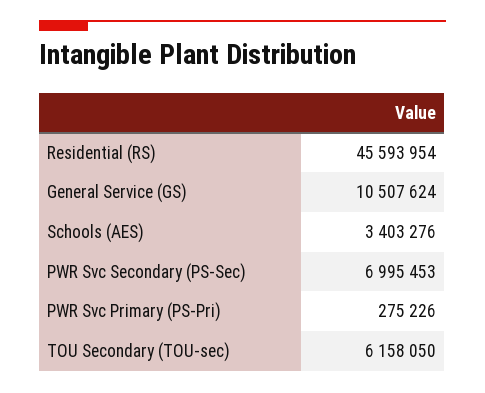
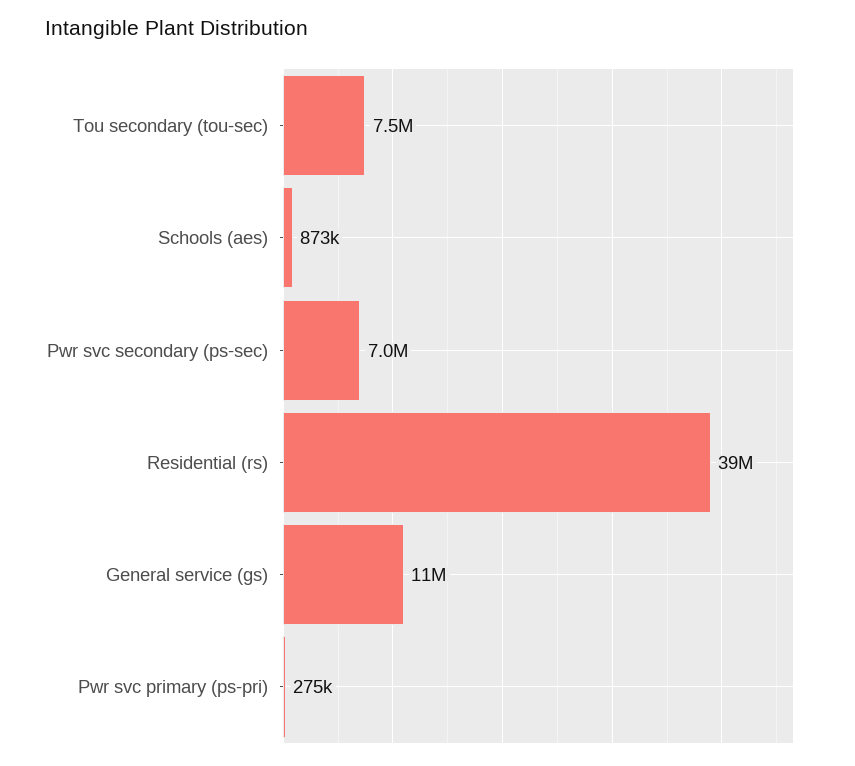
Residential (RS): 45593954 -> 39000000
Schools (AES): 3403276 -> 873000
TOU Secondary (TOU-sec): 6158050 -> 7500000

